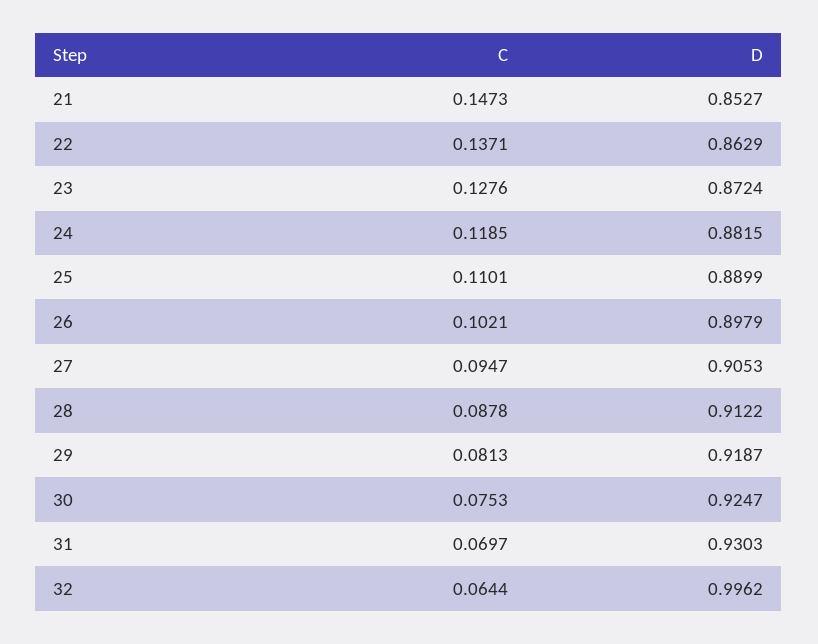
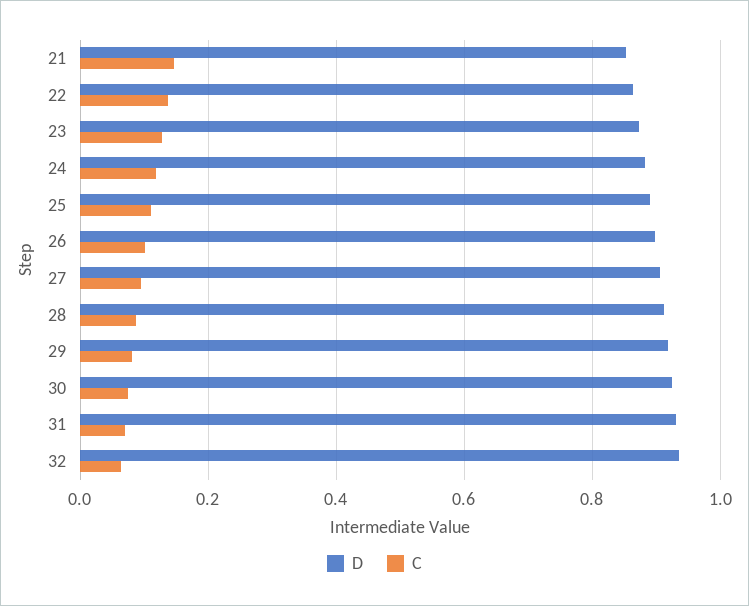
D, 32: 0.9962 -> 0.94

